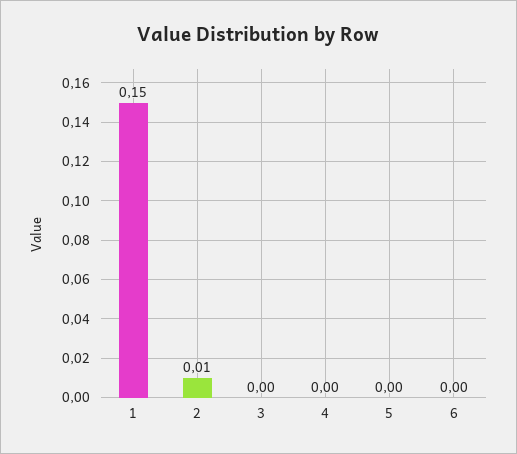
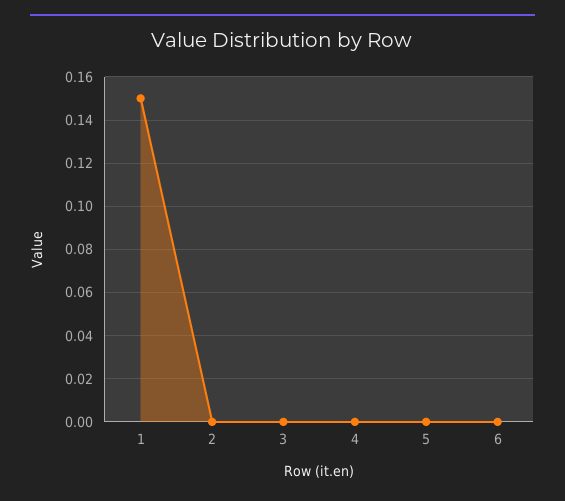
2: 0.01 -> 0

